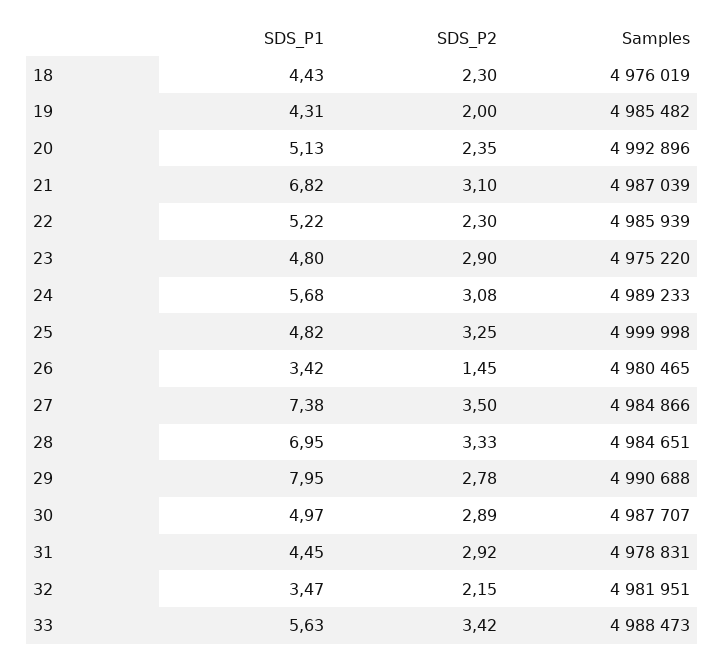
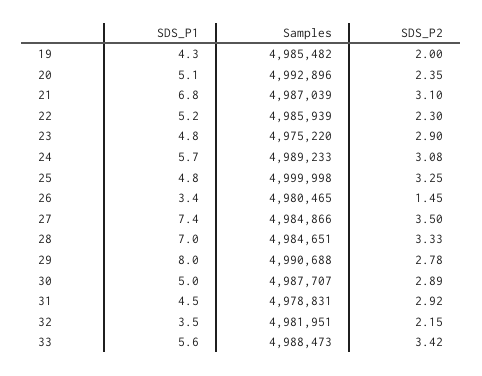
SDS_P1, 18: 4.43 -> none
SDS_P2, 18: 2.3 -> none
Samples, 18: 4976019 -> none

